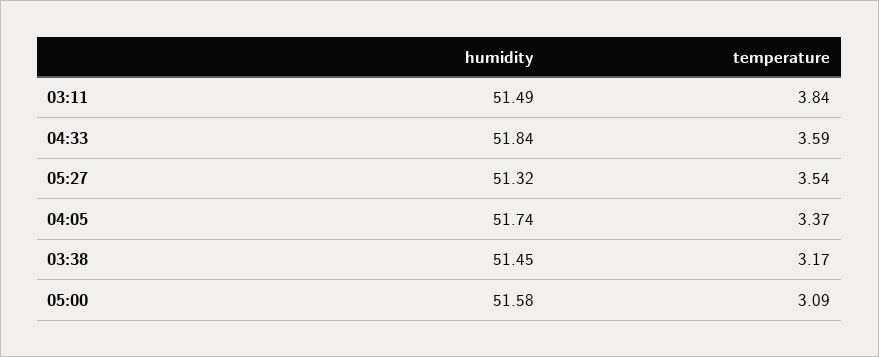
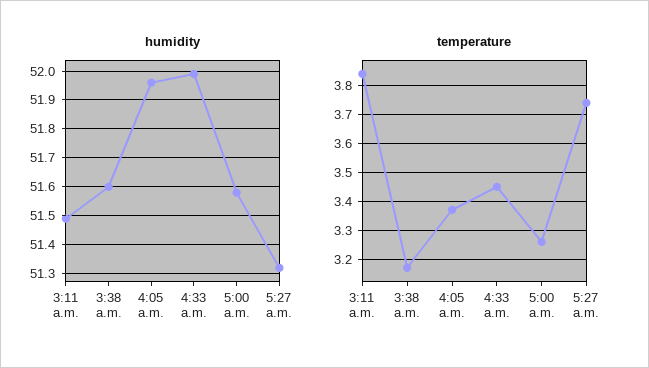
humidity, 04:33: 51.84 -> 52
temperature, 04:33: 3.59 -> 3.45
temperature, 05:27: 3.54 -> 3.75
humidity, 04:05: 51.74 -> 51.95
humidity, 03:38: 51.45 -> 51.6
temperature, 05:00: 3.09 -> 3.25

